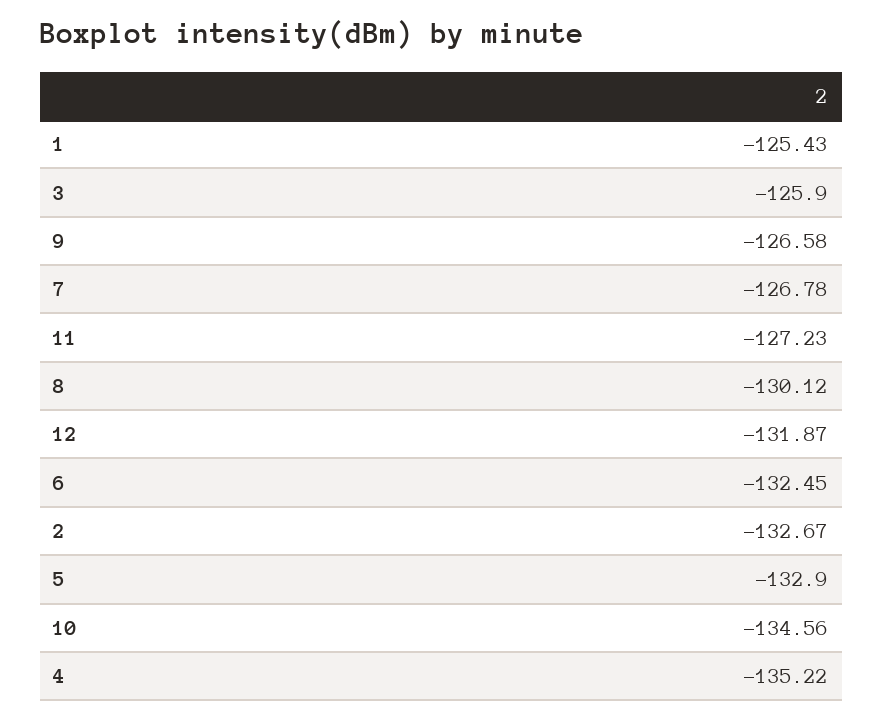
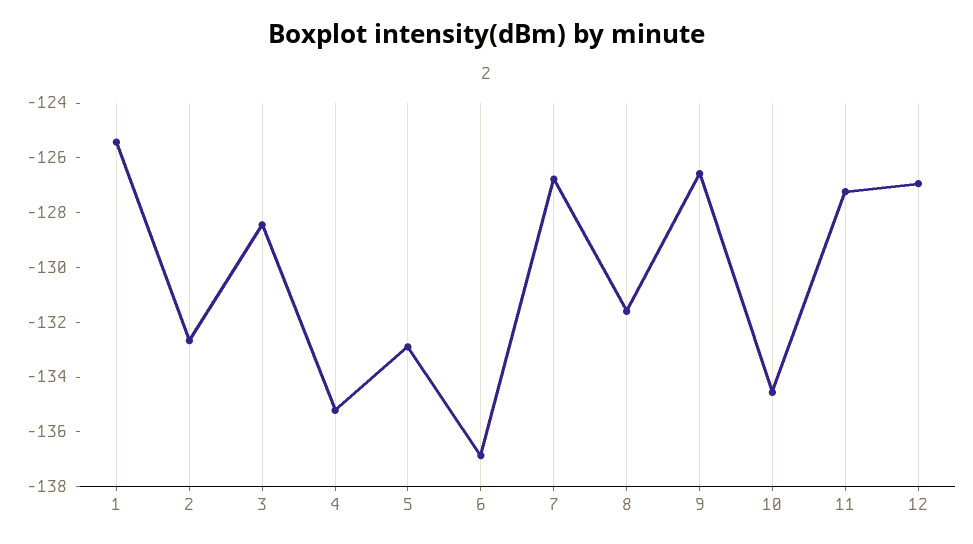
3: -125.9 -> -128.5
8: -130.12 -> -131.5
12: -131.87 -> -127
6: -132.45 -> -137

